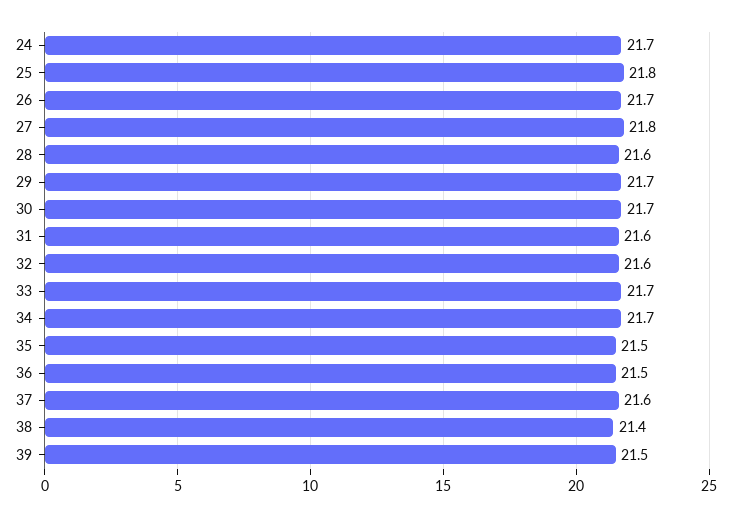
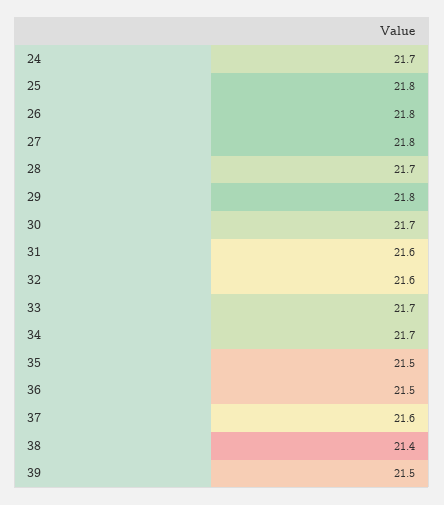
26: 21.7 -> 21.8
28: 21.6 -> 21.7
29: 21.7 -> 21.8

